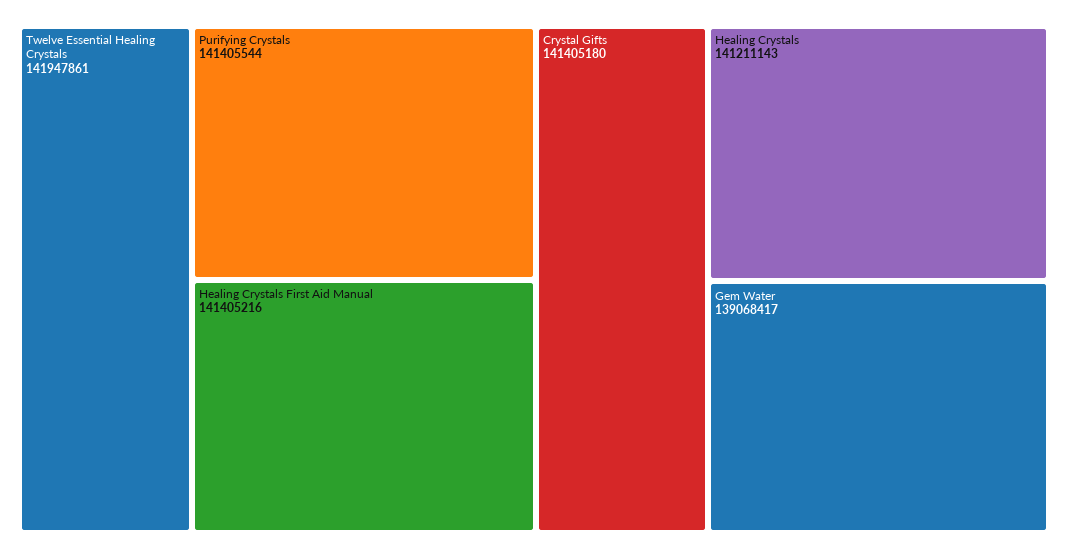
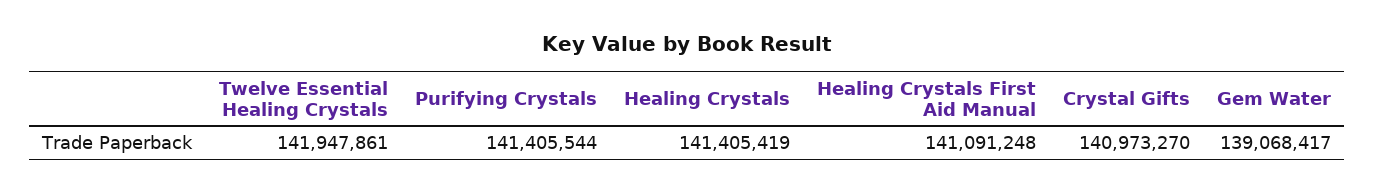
Healing Crystals First Aid Manual: 141405216 -> 141091248
Crystal Gifts: 141405180 -> 140973270
Healing Crystals: 141211143 -> 141405419

